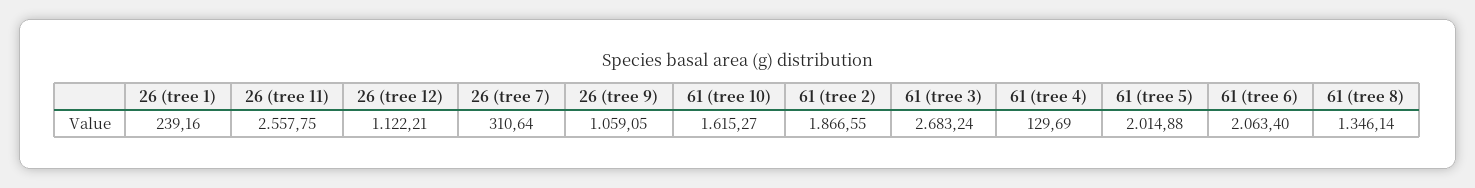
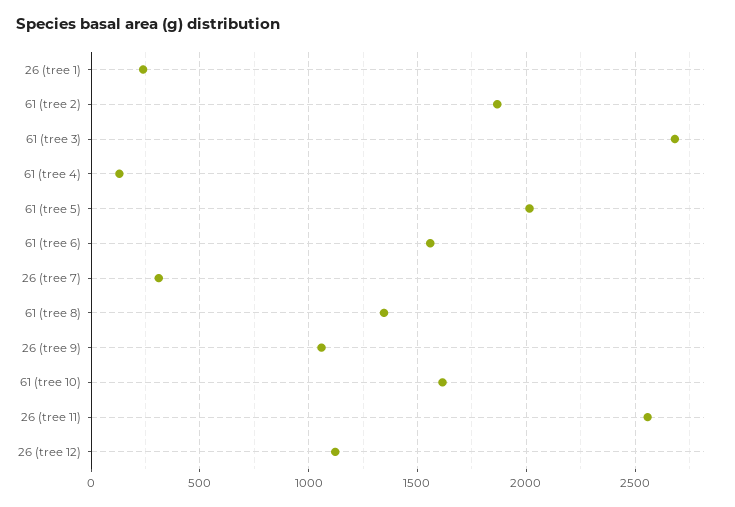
61 (tree 6): 2063.4 -> 1550

